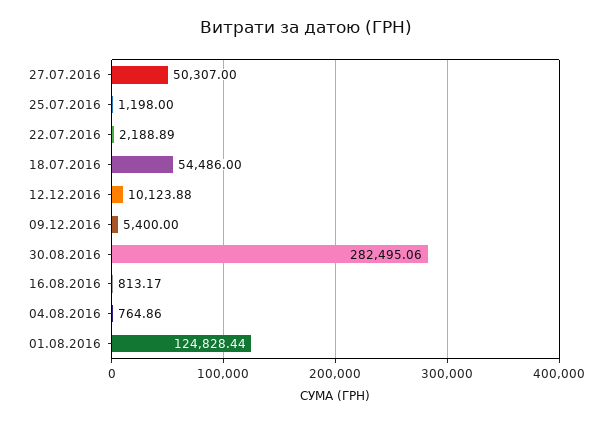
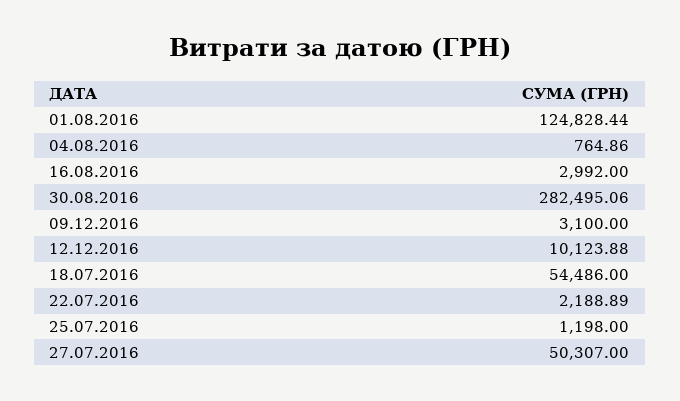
09.12.2016: 5400 -> 3100
16.08.2016: 813.17 -> 2992

